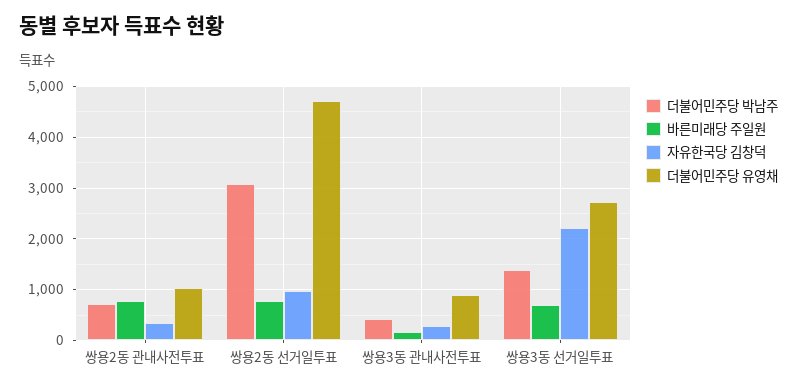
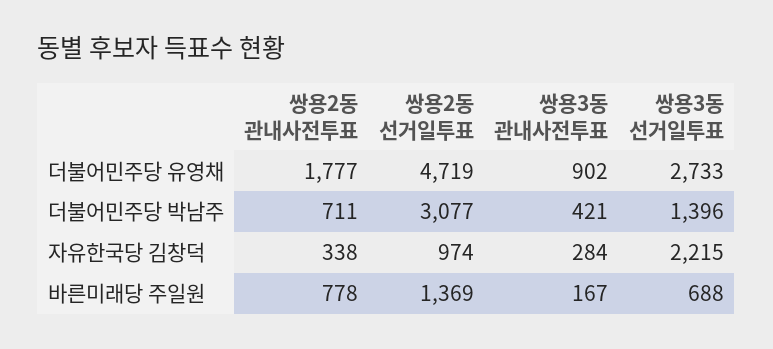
더불어민주당 유영채, 쌍용2동 관내사전투표: 1000 -> 1777
바른미래당 주일원, 쌍용2동 선거일투표: 800 -> 1369

